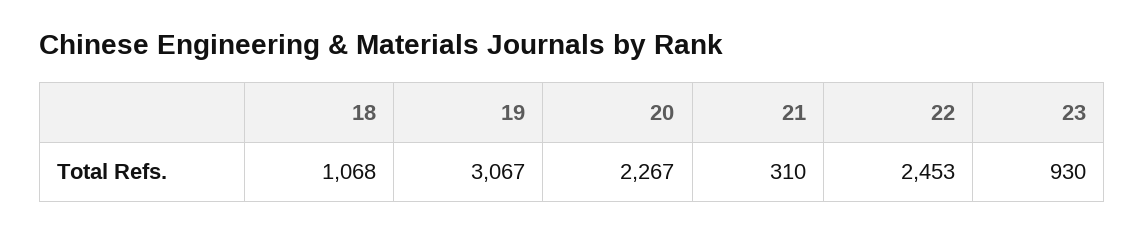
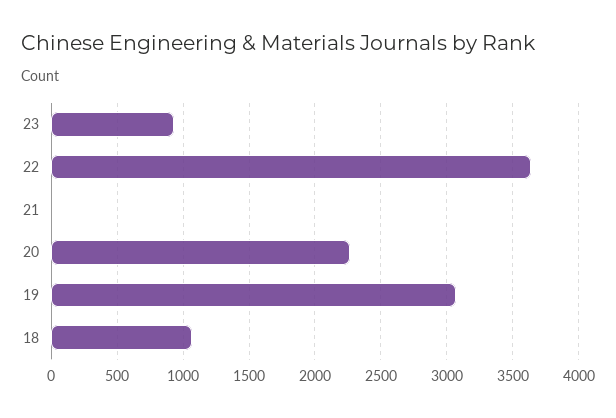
21: 310 -> 0
22: 2453 -> 3650

